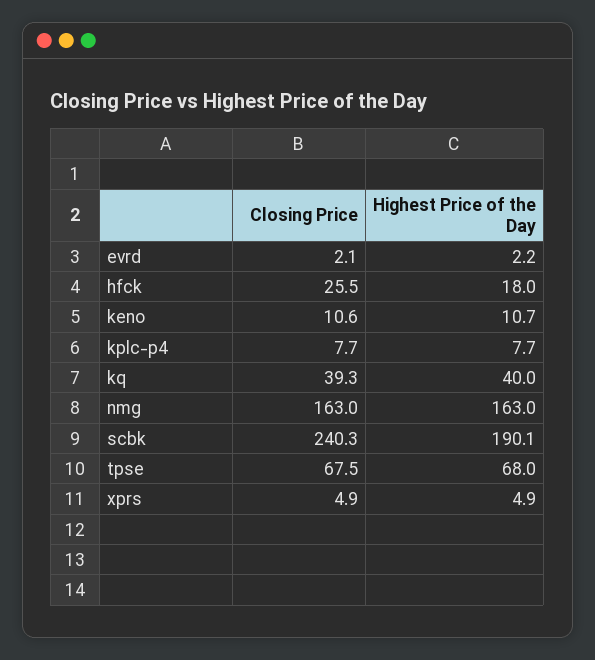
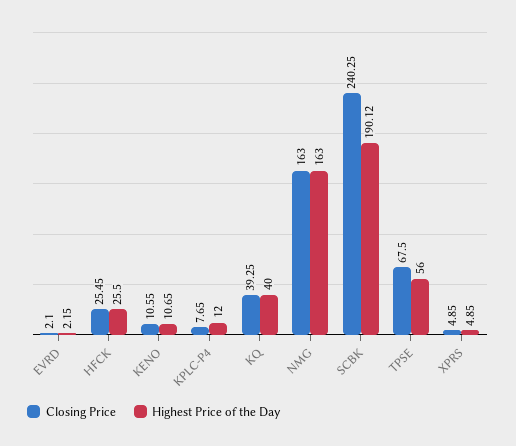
Highest Price of the Day, hfck: 18 -> 25.5
Highest Price of the Day, kplc-p4: 7.7 -> 12
Highest Price of the Day, tpse: 68 -> 56

